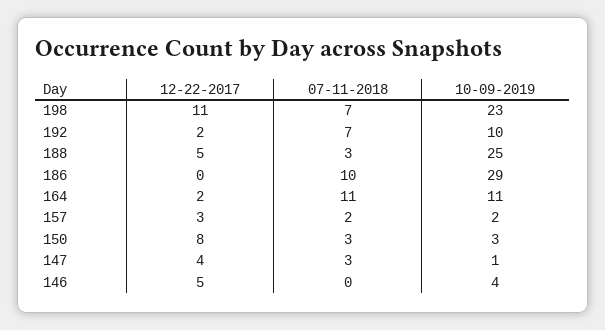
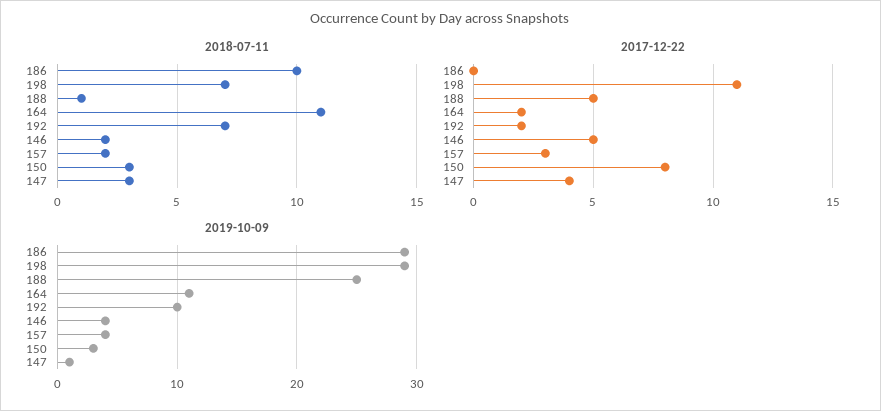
10-09-2019, 198: 23 -> 29
07-11-2018, 188: 3 -> 1
10-09-2019, 157: 2 -> 4
07-11-2018, 146: 0 -> 2

